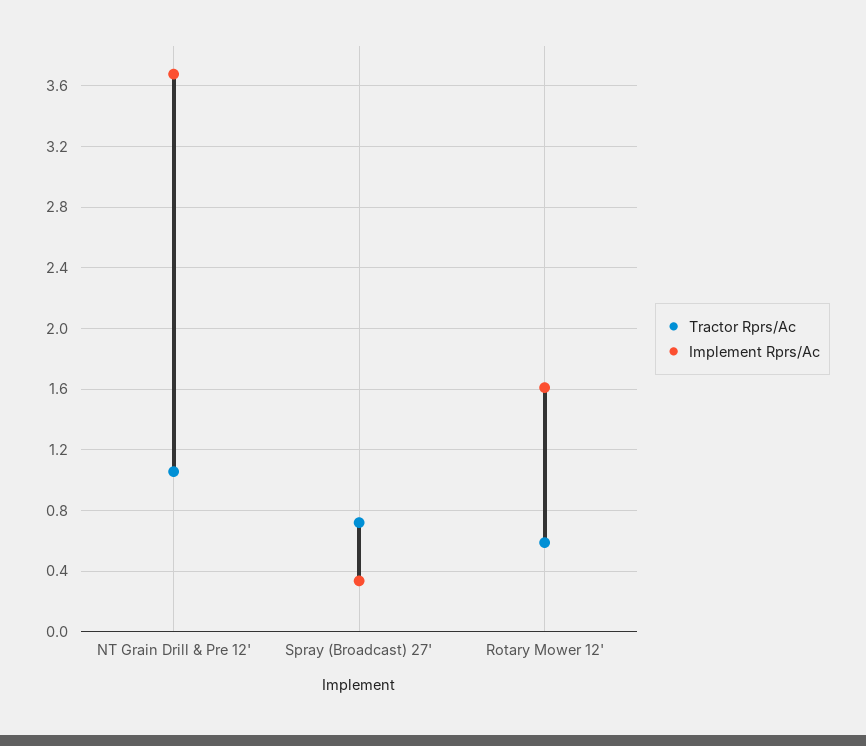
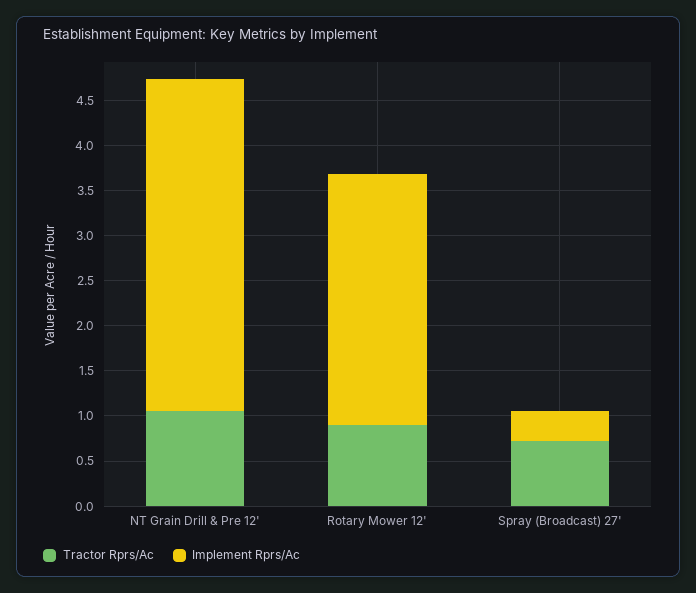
Tractor Rprs/Ac, Rotary Mower 12': 0.6 -> 0.9
Implement Rprs/Ac, Rotary Mower 12': 1.6 -> 2.8

